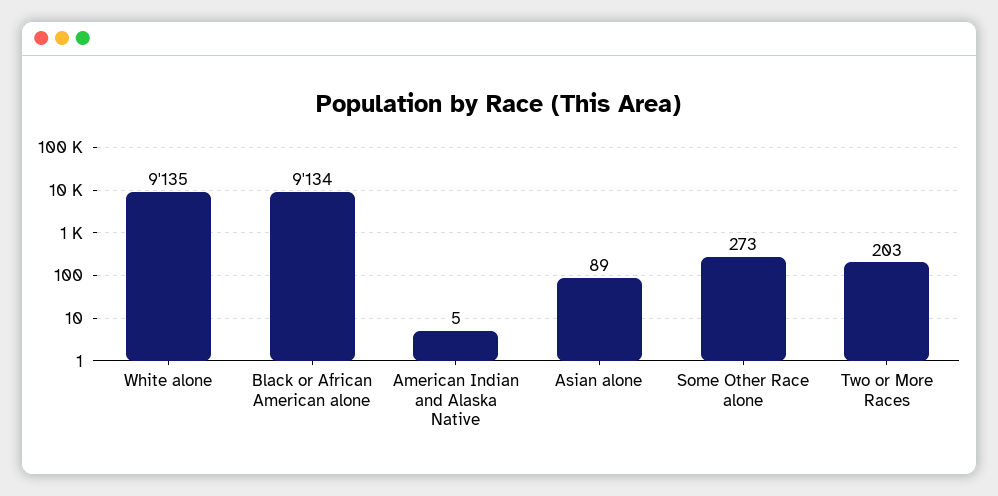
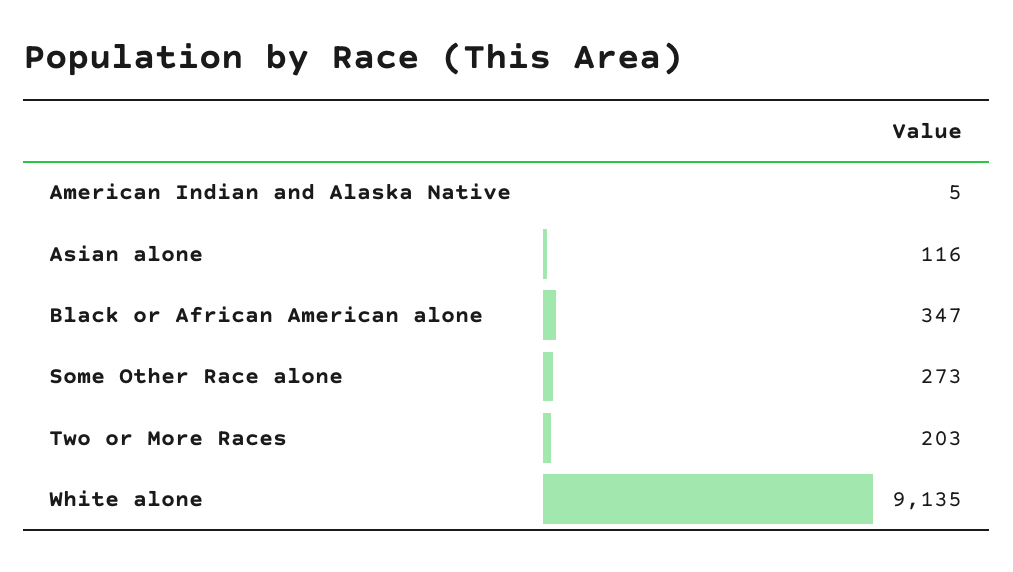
Black or African American alone: 9134 -> 347
Asian alone: 89 -> 116

